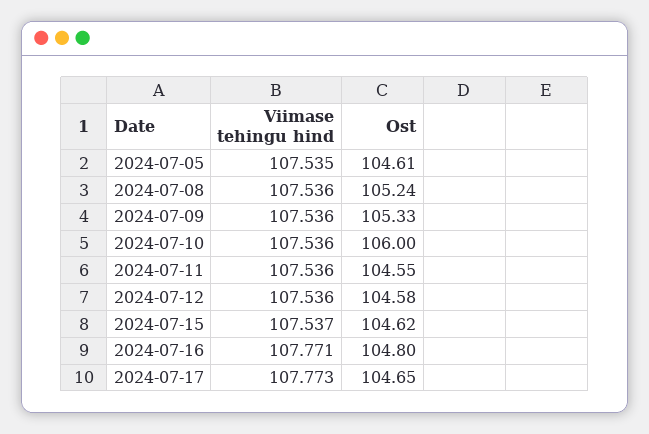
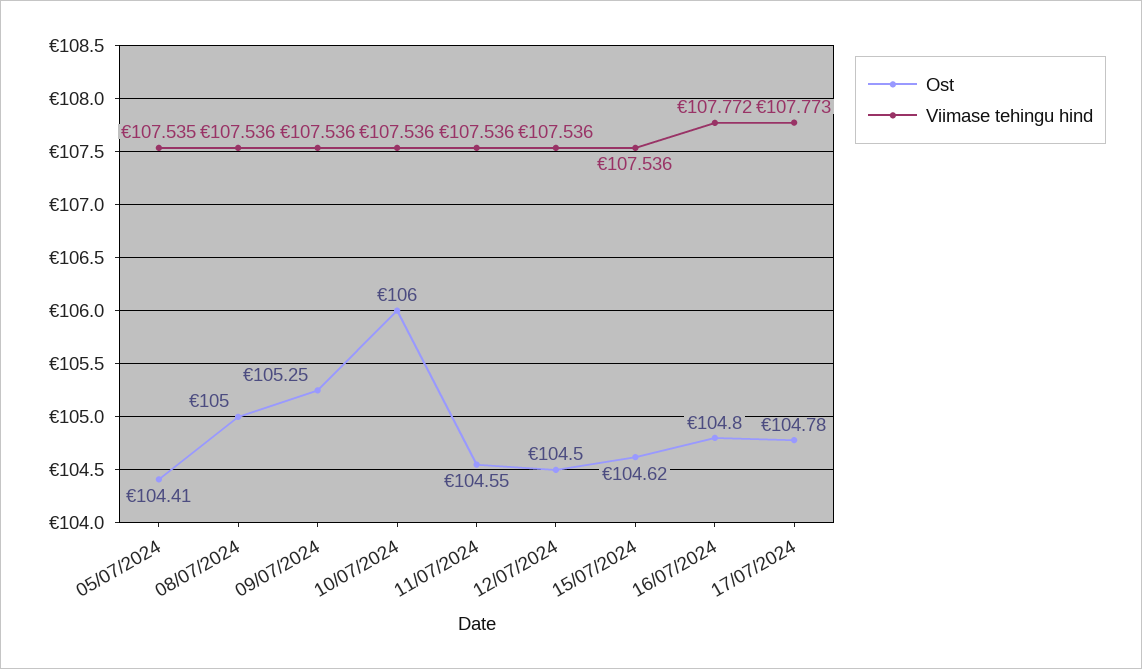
Ost, 2024-07-05: 104.61 -> 104.41
Ost, 2024-07-08: 105.24 -> 105
Ost, 2024-07-09: 105.33 -> 105.25
Ost, 2024-07-12: 104.58 -> 104.5
Viimase tehingu hind, 2024-07-15: 107.537 -> 107.536
Viimase tehingu hind, 2024-07-16: 107.771 -> 107.772
Ost, 2024-07-17: 104.65 -> 104.78

